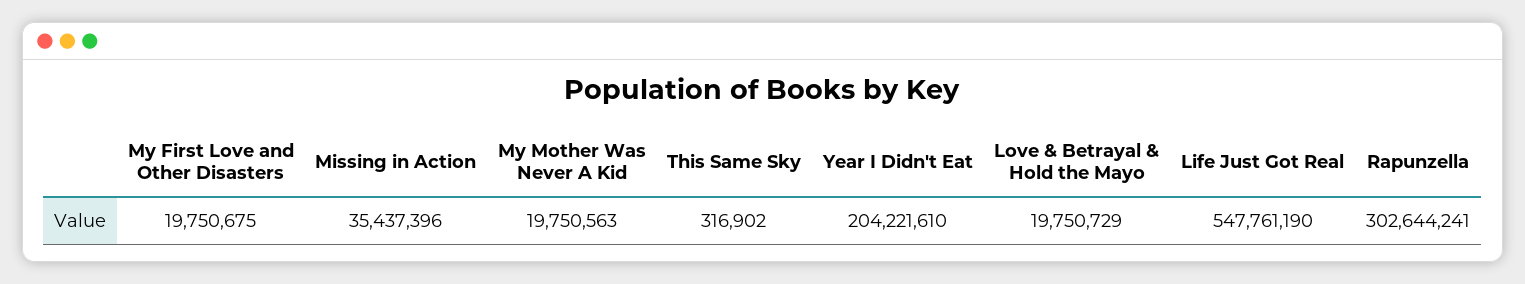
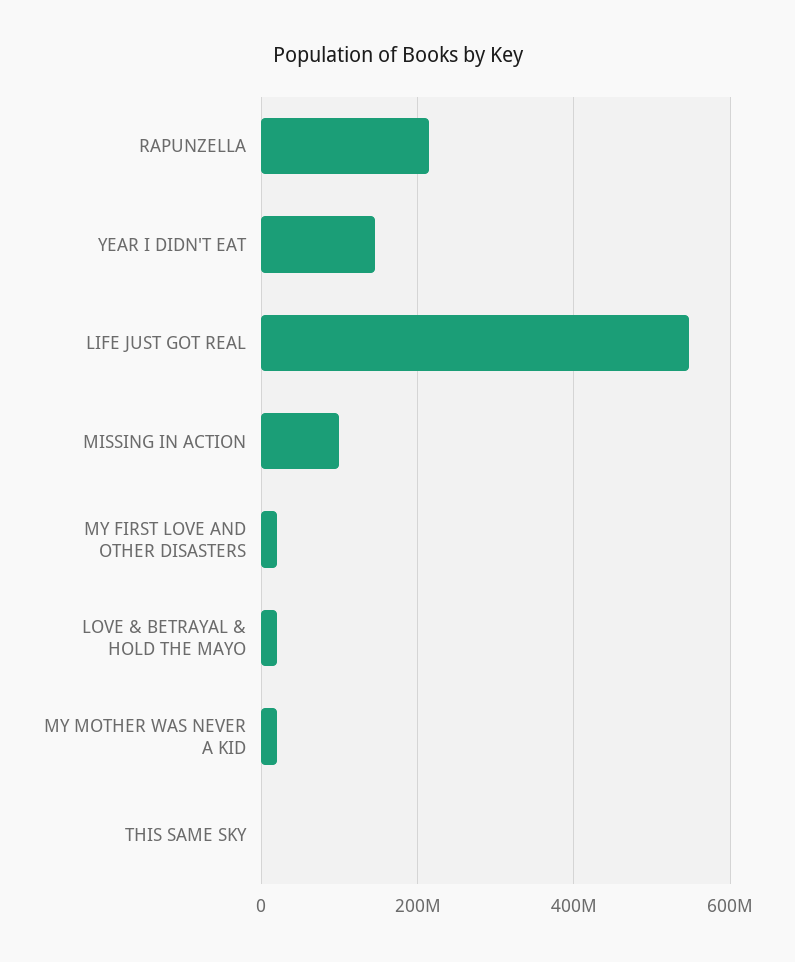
Missing in Action: 35437396 -> 100000000
Year I Didn't Eat: 204221610 -> 140000000
Rapunzella: 302644241 -> 220000000

